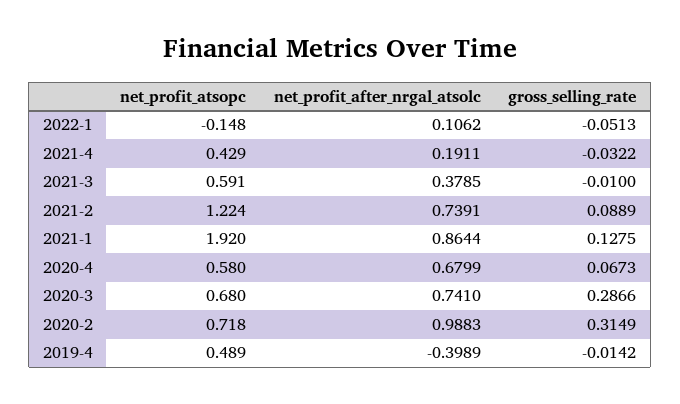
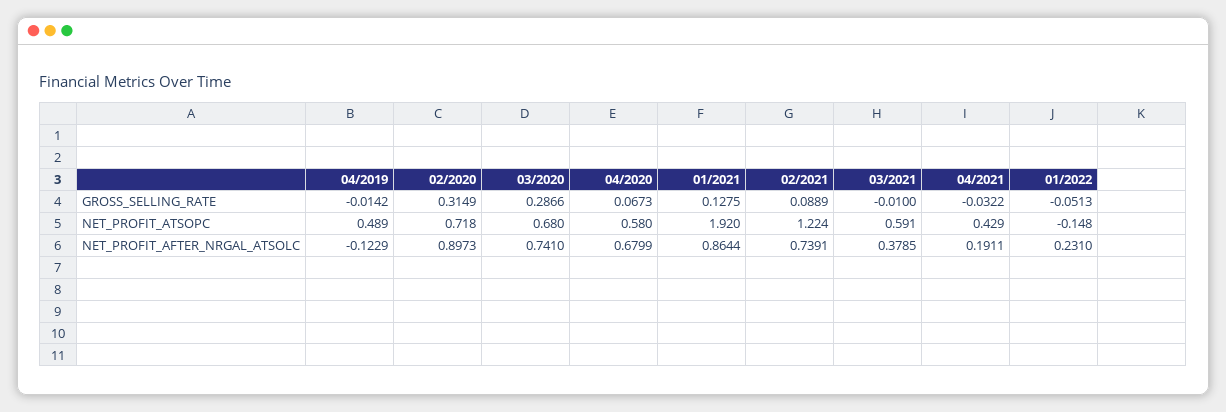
net_profit_after_nrgal_atsolc, 2022-1: 0.1062 -> 0.231
net_profit_after_nrgal_atsolc, 2020-2: 0.9883 -> 0.8973
net_profit_after_nrgal_atsolc, 2019-4: -0.3989 -> -0.1229

